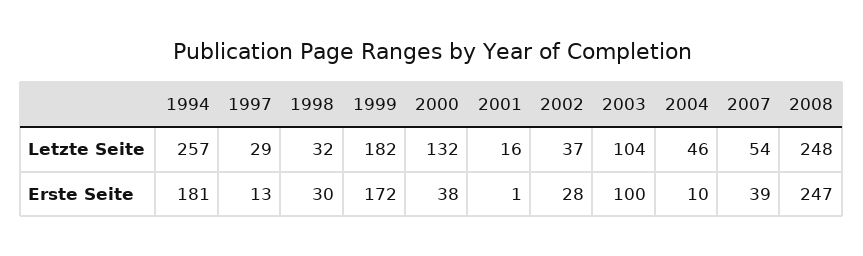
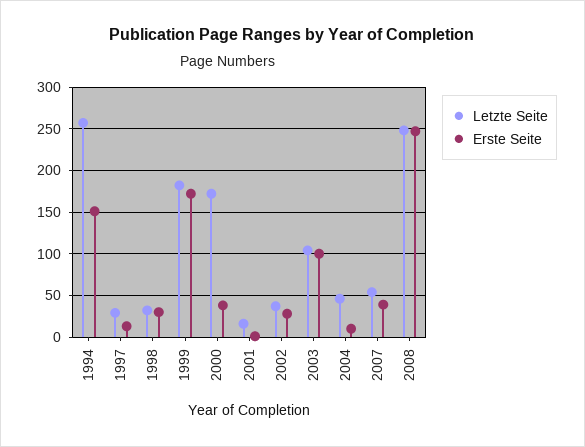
Letzte Seite, 2000: 132 -> 170
Erste Seite, 1994: 181 -> 150

